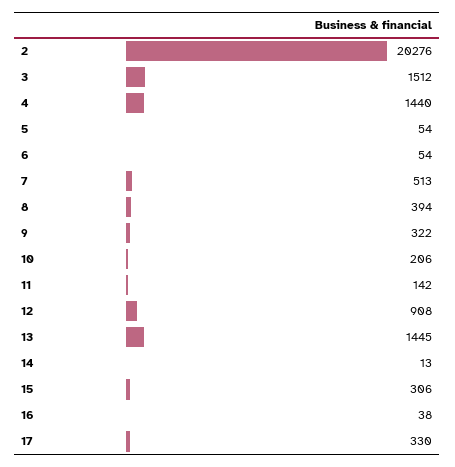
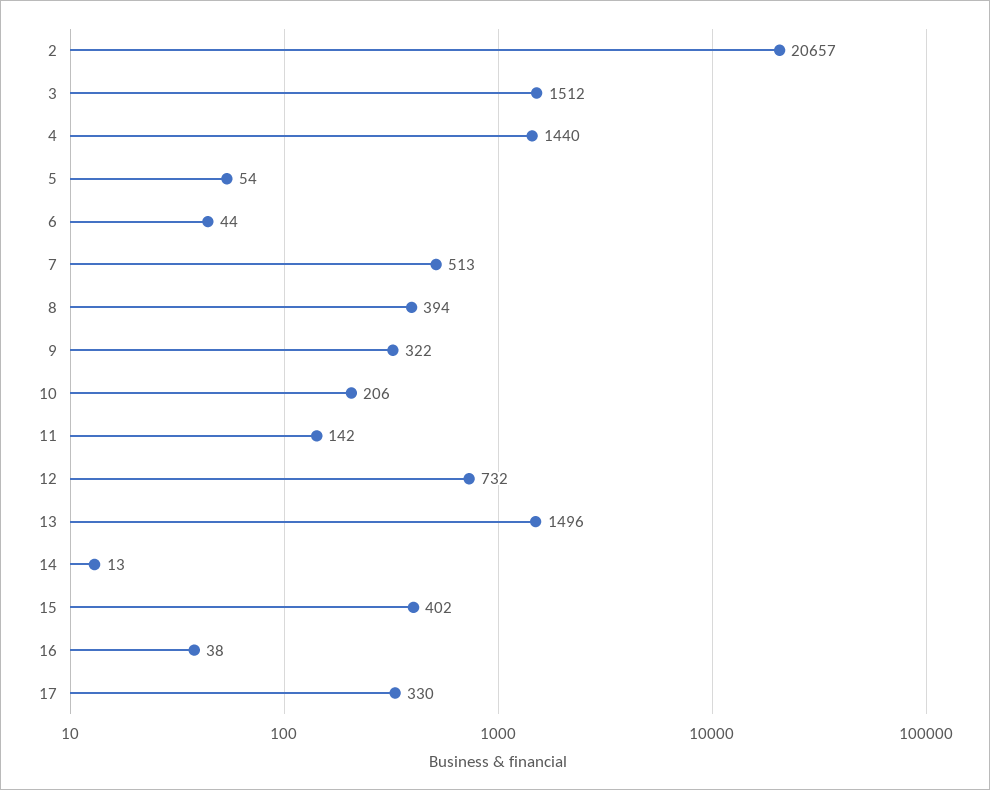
2: 20276 -> 20657
6: 54 -> 44
12: 908 -> 732
13: 1445 -> 1496
15: 306 -> 402

